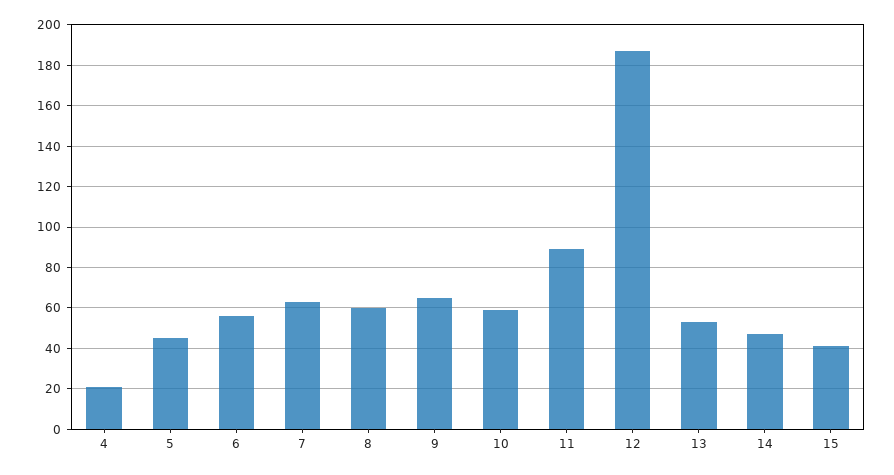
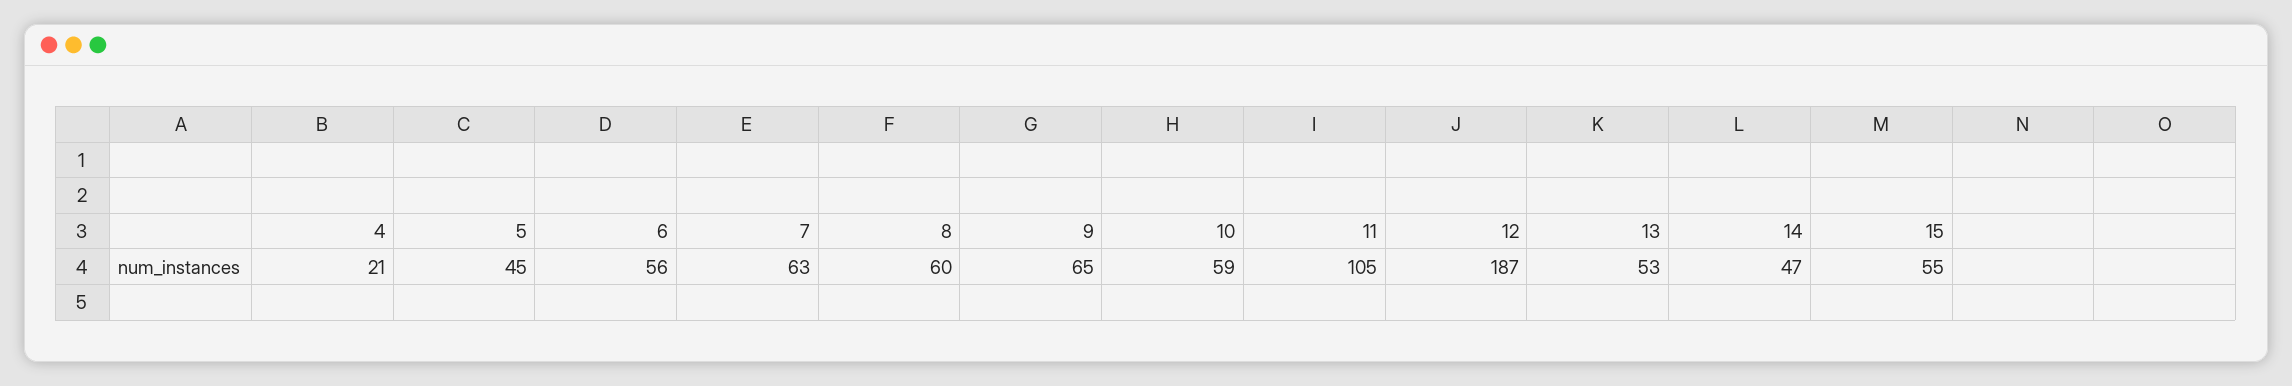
11: 90 -> 105
15: 40 -> 55

